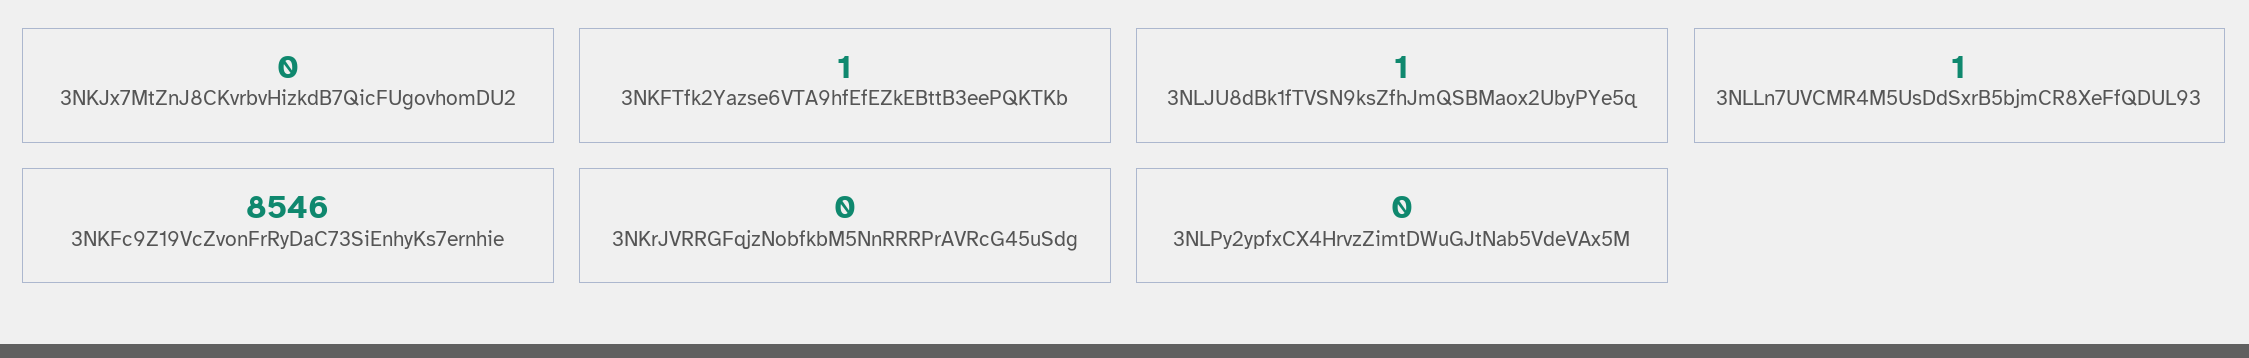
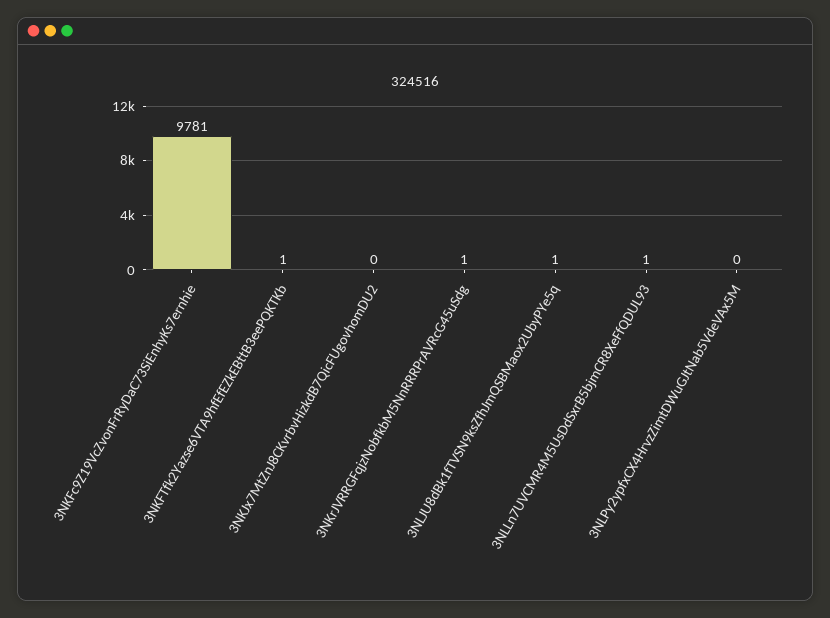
3NKFc9Z19VcZvonFrRyDaC73SiEnhyKs7ernhie: 8546 -> 9781
3NKrJVRRGFqjzNobfkbM5NnRRRPrAVRcG45uSdg: 0 -> 1

